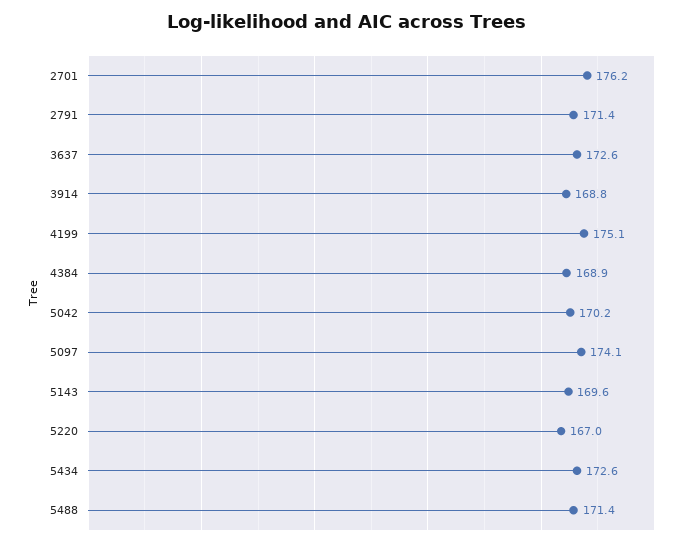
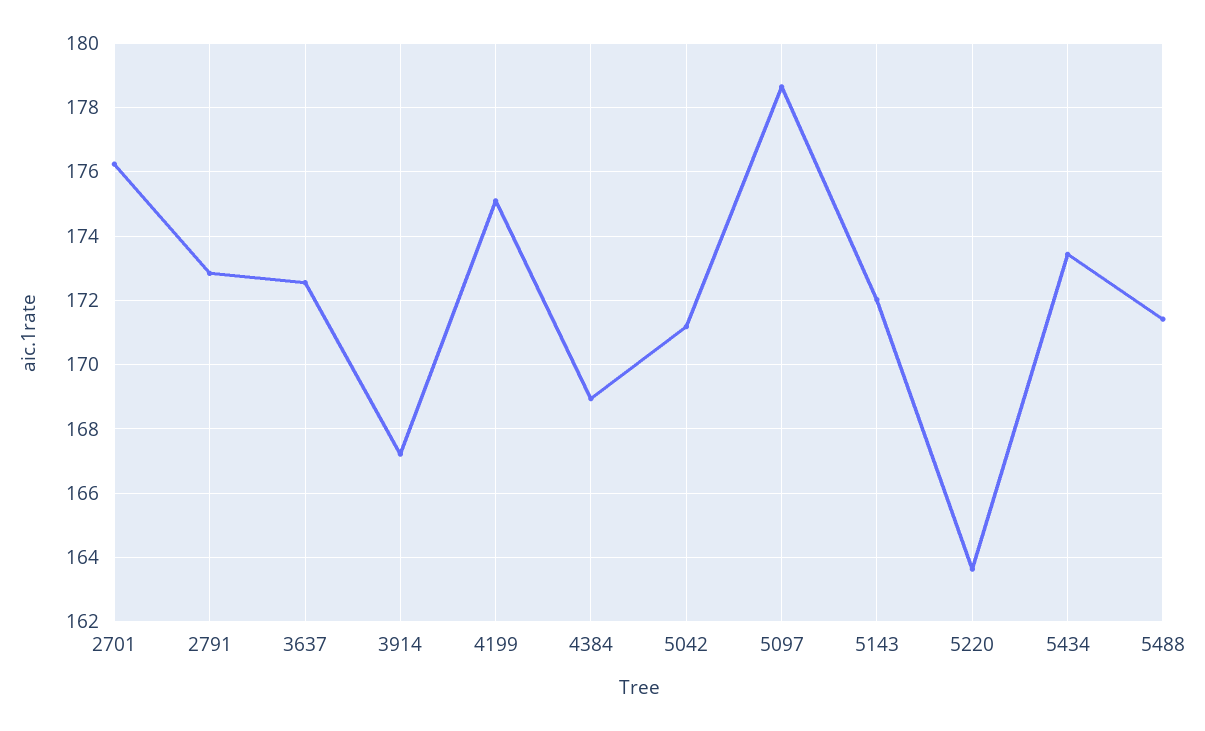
2791: 171.4 -> 172.8
3914: 168.8 -> 167.2
5042: 170.2 -> 171.2
5097: 174.1 -> 178.6
5143: 169.6 -> 172
5220: 167 -> 163.6
5434: 172.6 -> 173.4

